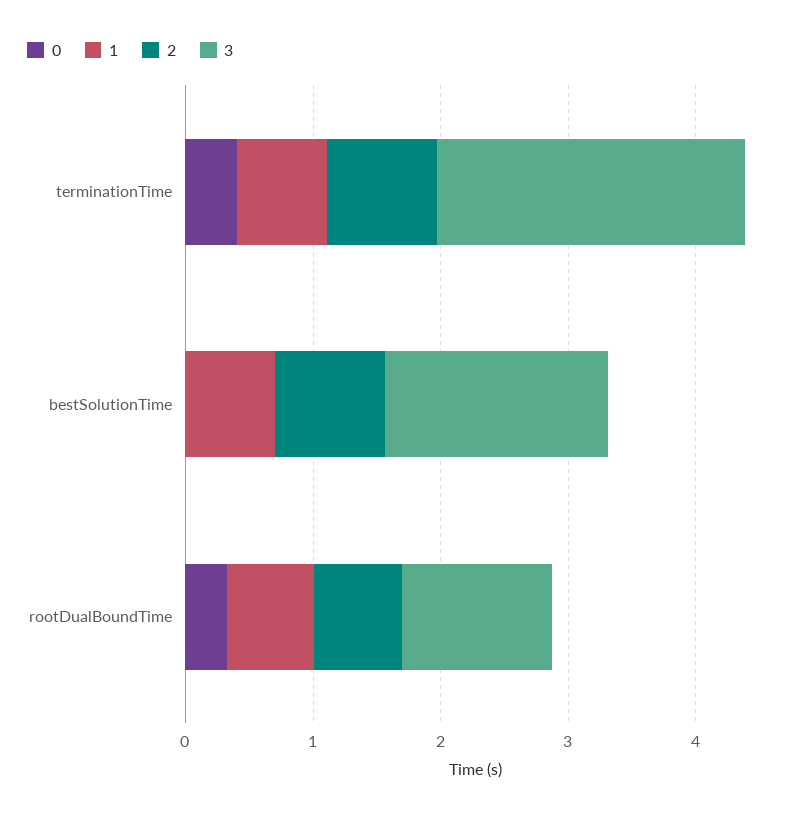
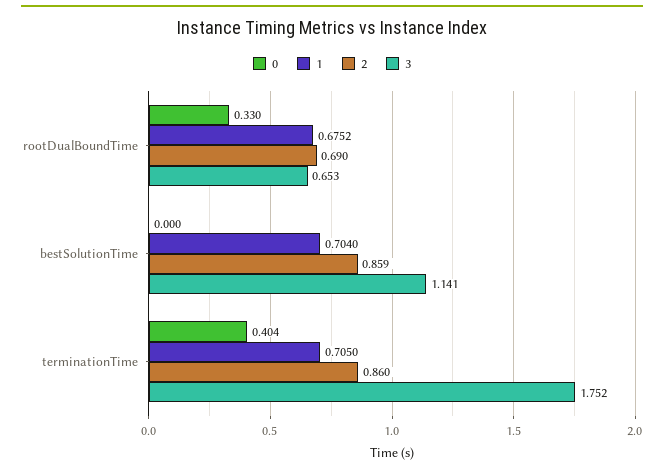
3, terminationTime: 2.4 -> 1.752
3, bestSolutionTime: 1.8 -> 1.141
3, rootDualBoundTime: 1.2 -> 0.653

